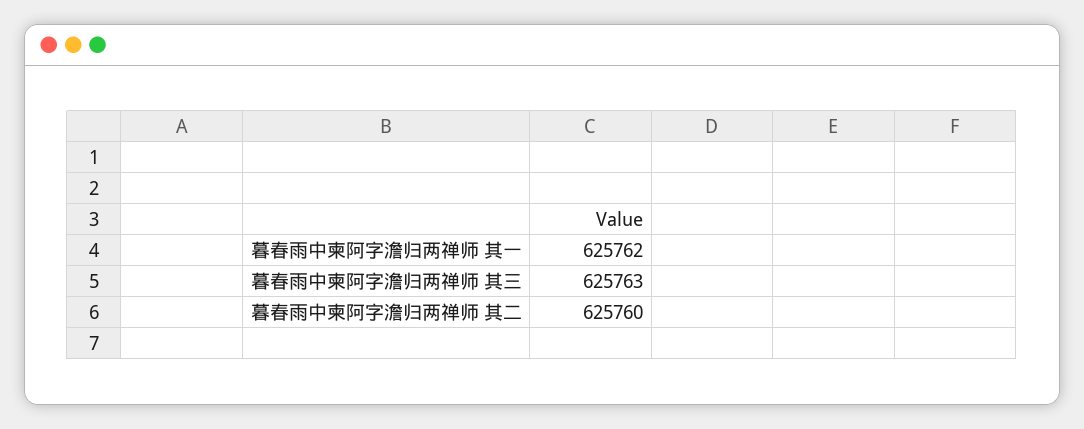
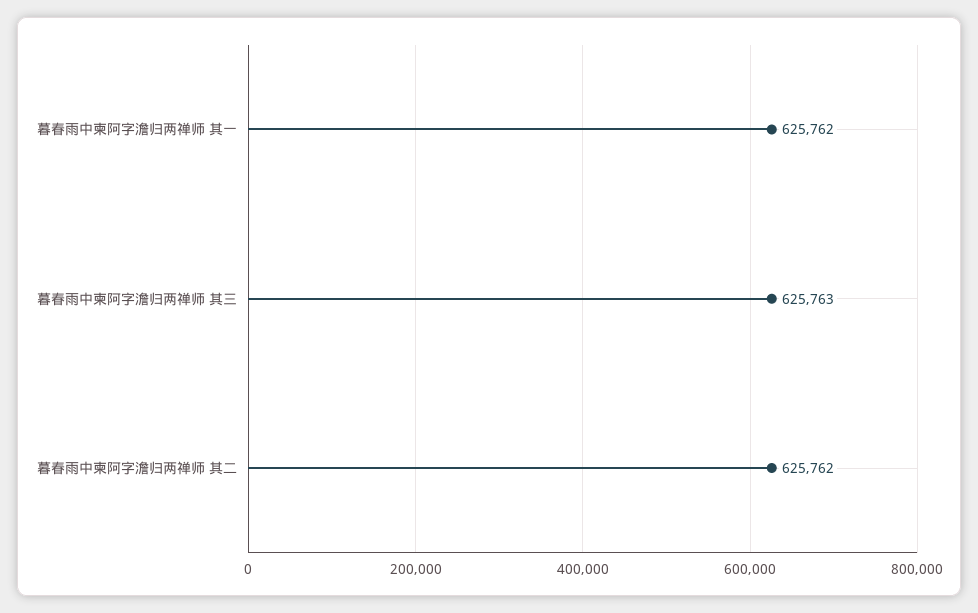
暮春雨中柬阿字澹归两禅师 其二: 625760 -> 625762

